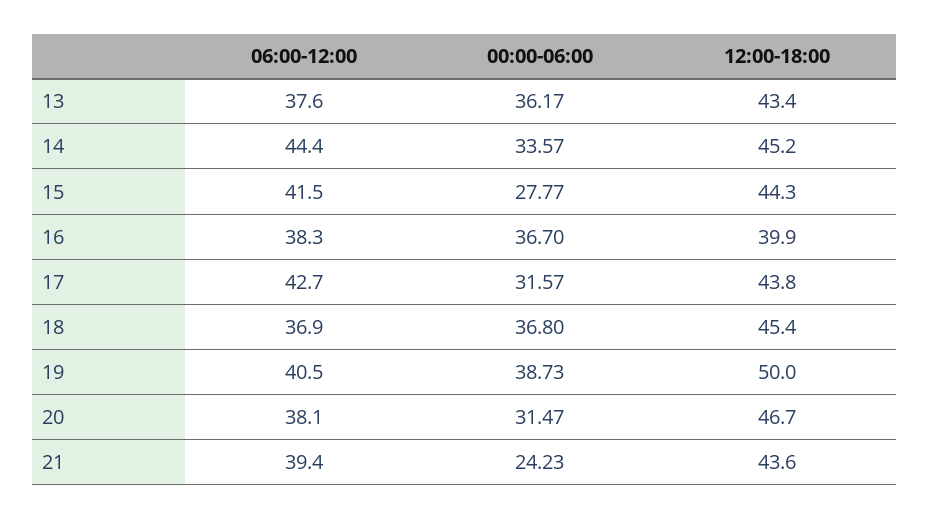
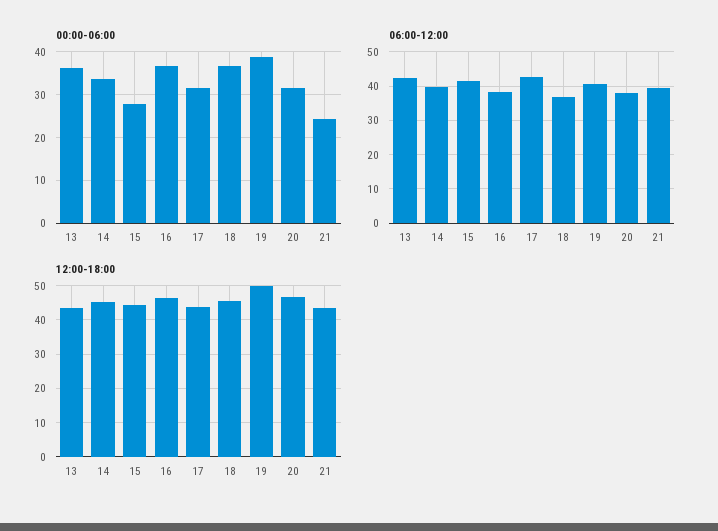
06:00-12:00, 13: 37.6 -> 42
06:00-12:00, 14: 44.4 -> 40
12:00-18:00, 16: 39.9 -> 46

